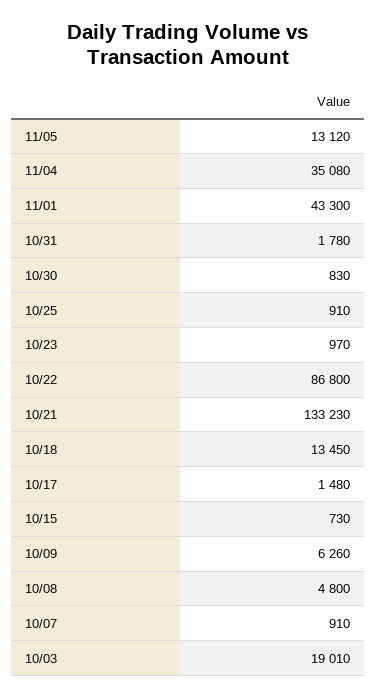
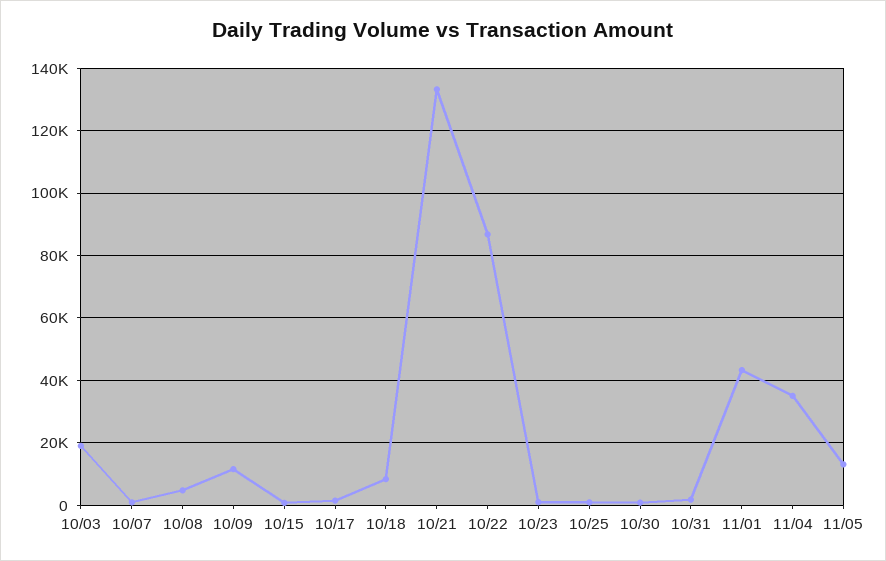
10/18: 13450 -> 8000
10/09: 6260 -> 12000

